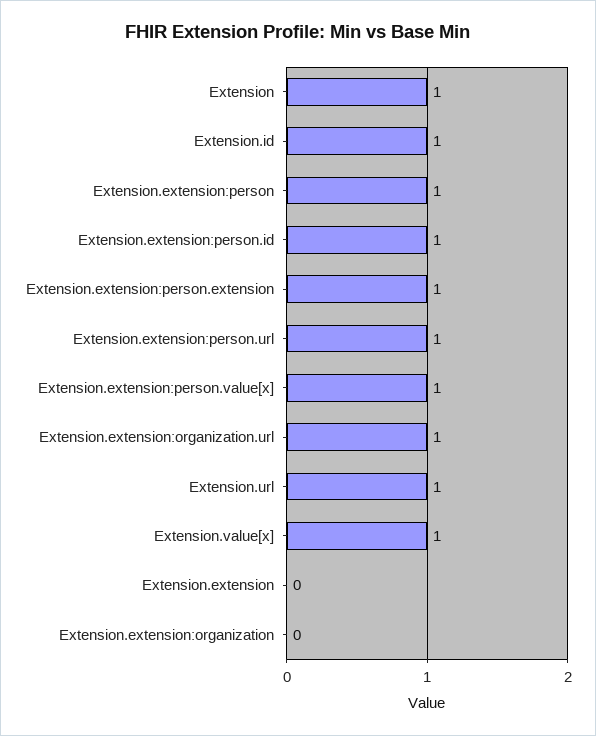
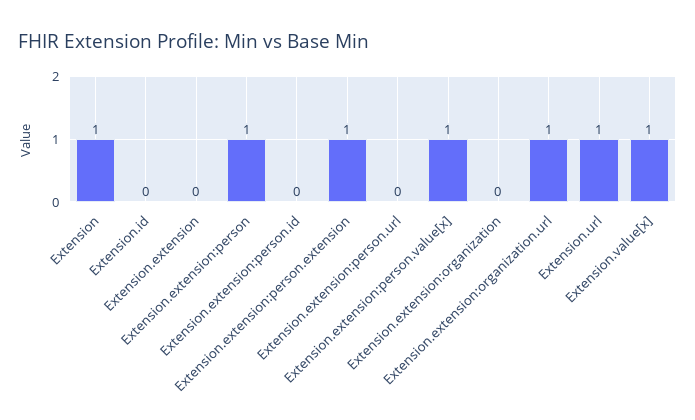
Extension.id: 1 -> 0
Extension.extension:person.id: 1 -> 0
Extension.extension:person.url: 1 -> 0

